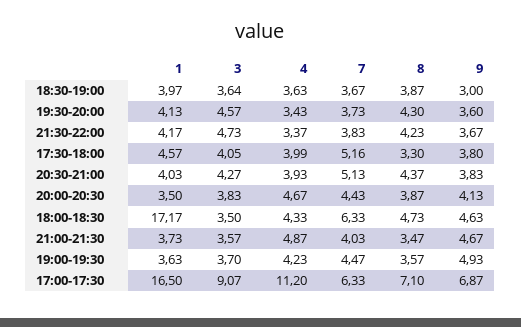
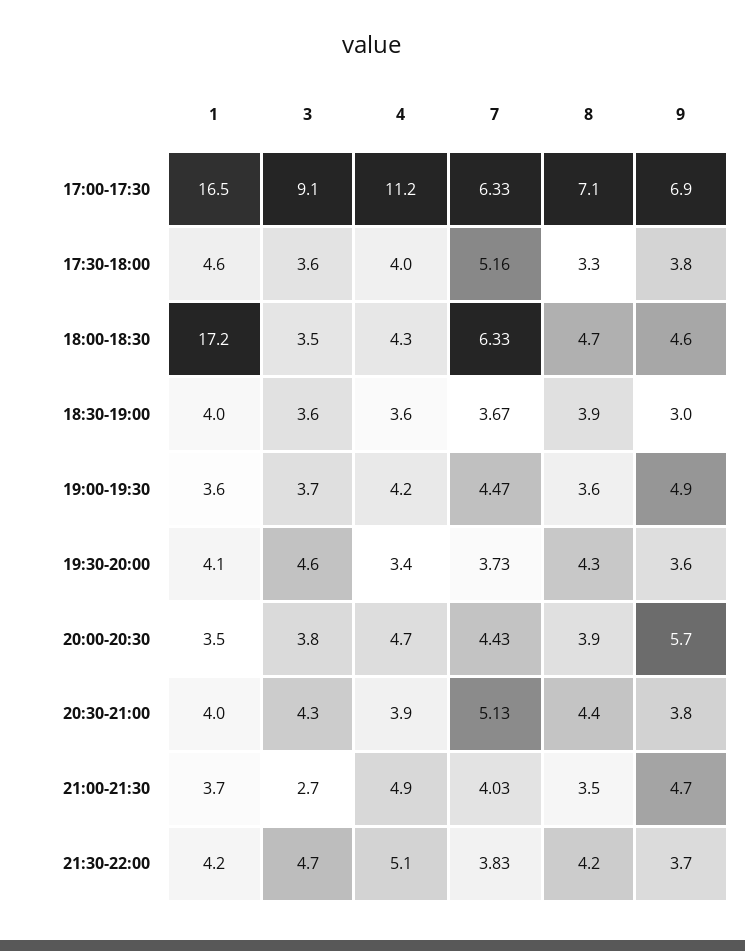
4, 21:30-22:00: 3.37 -> 5.1
3, 17:30-18:00: 4.05 -> 3.6
9, 20:00-20:30: 4.13 -> 5.7
3, 21:00-21:30: 3.57 -> 2.7

